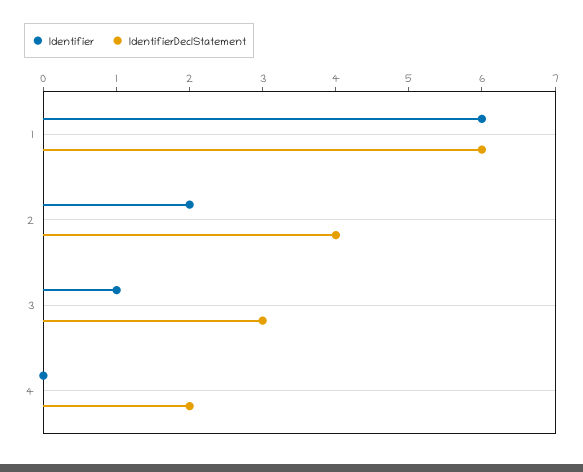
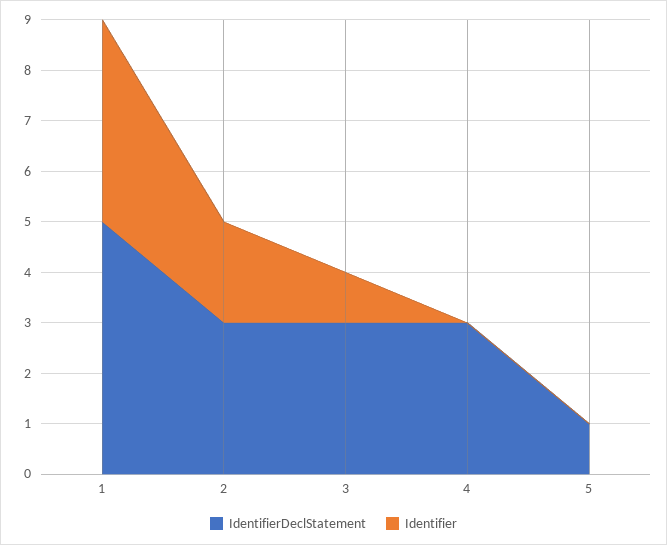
Identifier, 1: 6 -> 4
IdentifierDeclStatement, 1: 6 -> 5
IdentifierDeclStatement, 2: 4 -> 3
IdentifierDeclStatement, 4: 2 -> 3
IdentifierDeclStatement, 5: none -> 1
Identifier, 5: none -> 0

